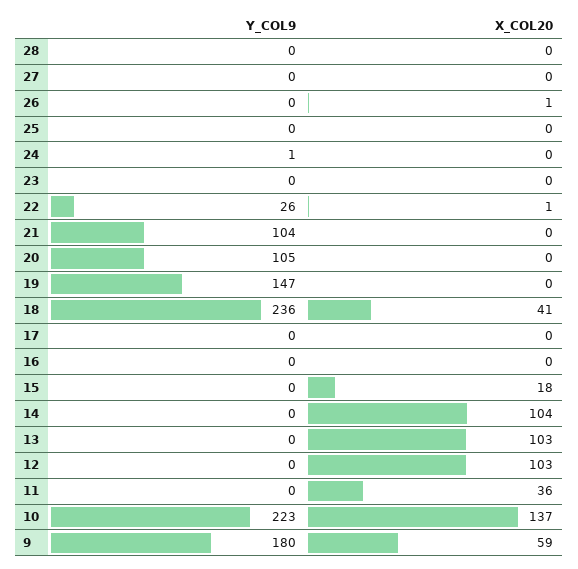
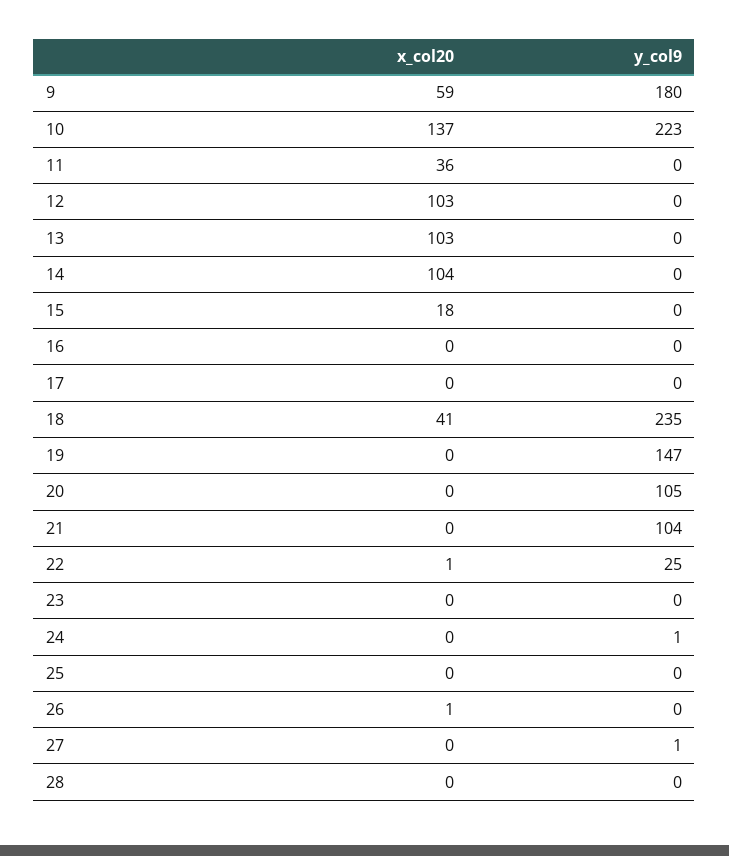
Y_COL9, 27: 0 -> 1
Y_COL9, 22: 26 -> 25
Y_COL9, 18: 236 -> 235

